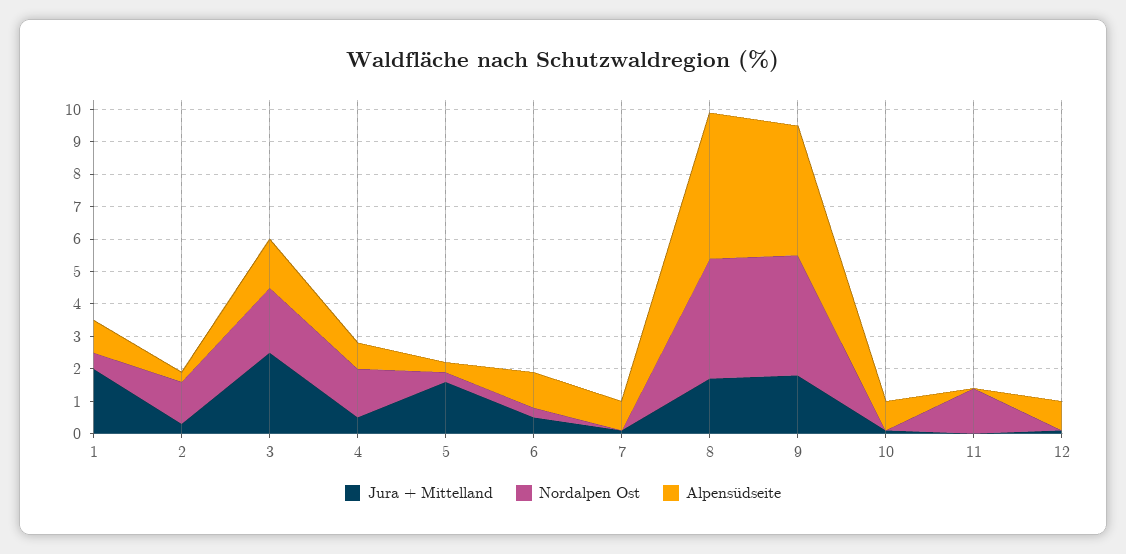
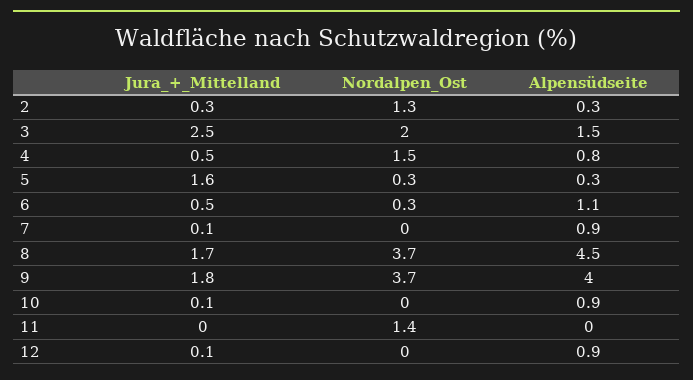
Jura + Mittelland, 1: 2 -> none
Nordalpen Ost, 1: 0.5 -> none
Alpensüdseite, 1: 1 -> none

